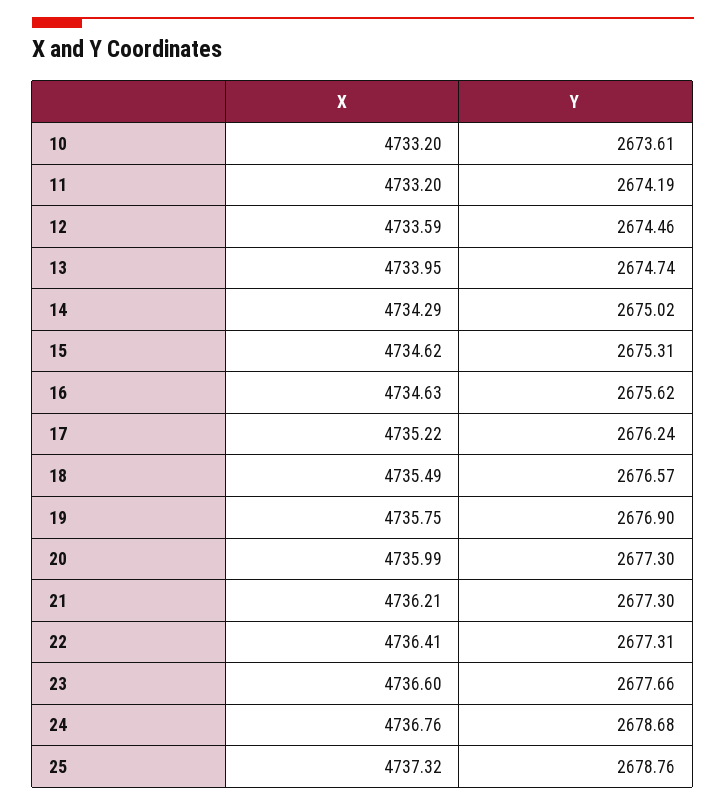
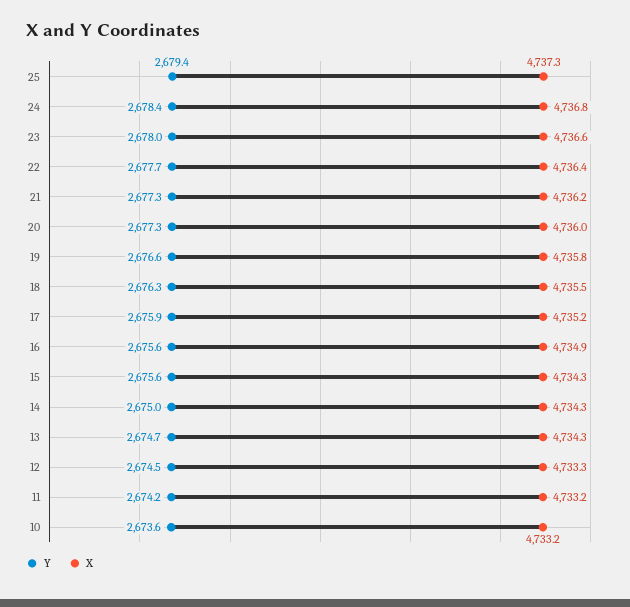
X, 12: 4733.59 -> 4733.3
X, 13: 4733.95 -> 4734.3
X, 15: 4734.62 -> 4734.3
Y, 15: 2675.31 -> 2675.6
X, 16: 4734.63 -> 4734.9
Y, 17: 2676.24 -> 2675.9
Y, 18: 2676.57 -> 2676.3
Y, 19: 2676.9 -> 2676.6
Y, 22: 2677.31 -> 2677.7
Y, 23: 2677.66 -> 2678
Y, 24: 2678.68 -> 2678.4
Y, 25: 2678.76 -> 2679.4

